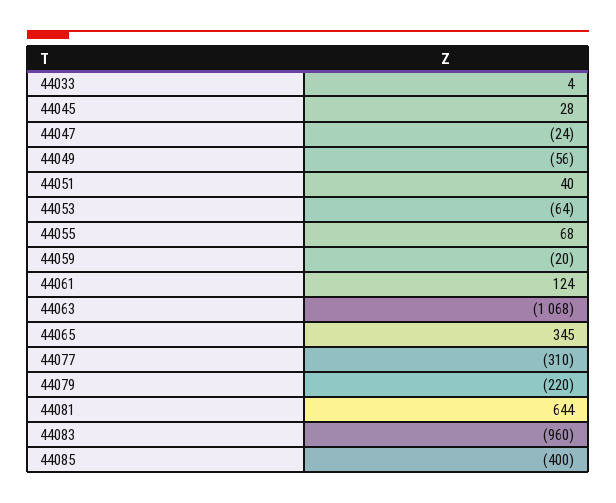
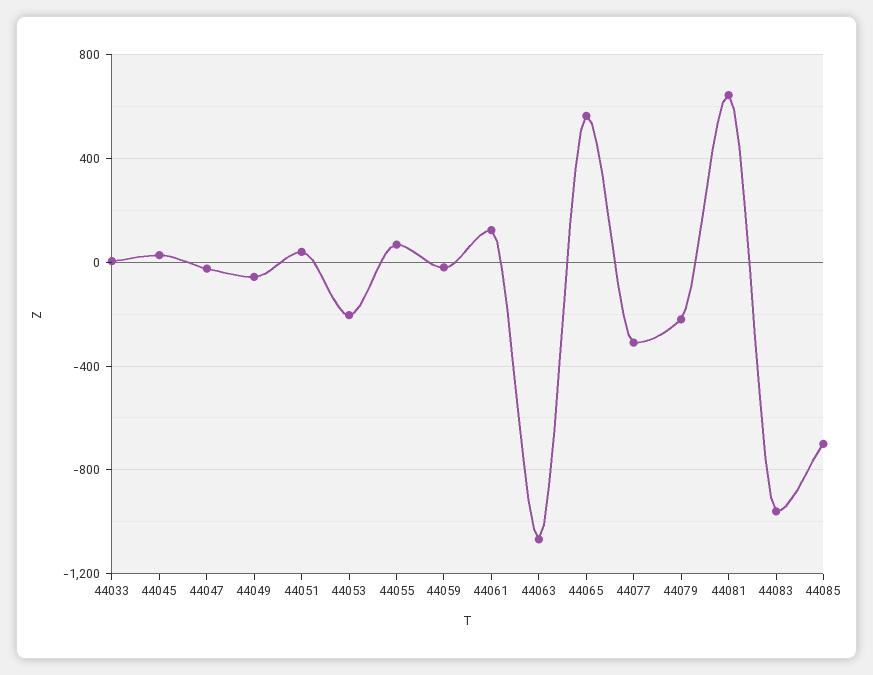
44053: -64 -> -200
44065: 345 -> 550
44085: -400 -> -700

